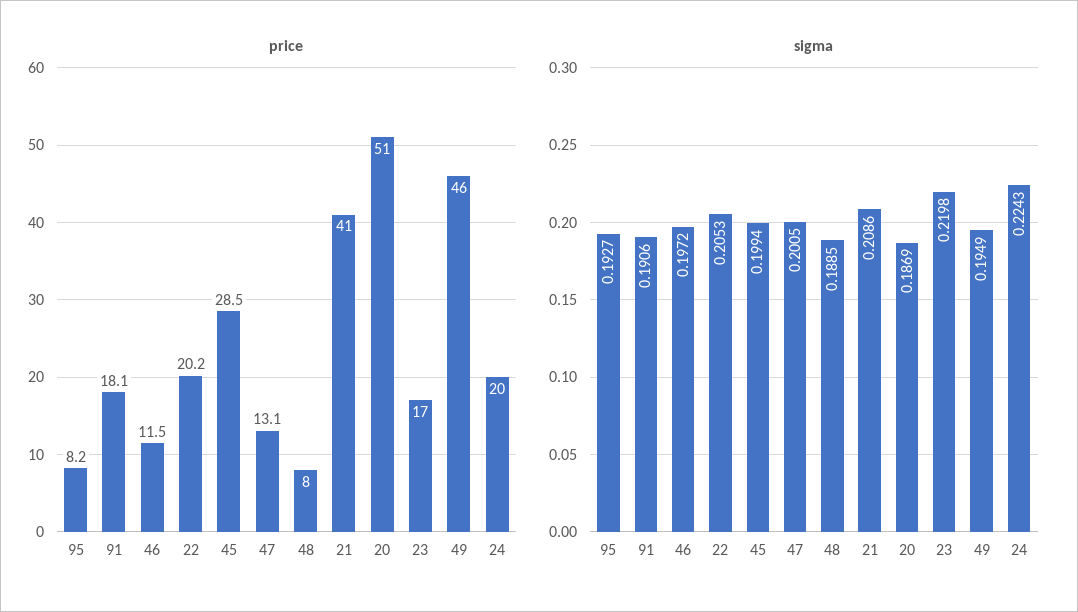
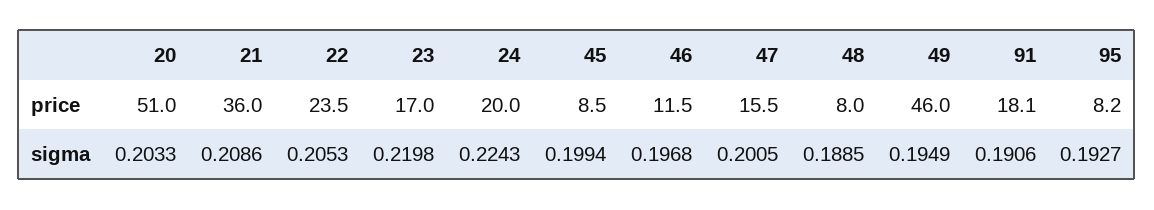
price, 22: 20.2 -> 23.5
price, 45: 28.5 -> 8.5
price, 47: 13.1 -> 15.5
price, 21: 41 -> 36
sigma, 46: 0.1972 -> 0.1968
sigma, 20: 0.1869 -> 0.2033

